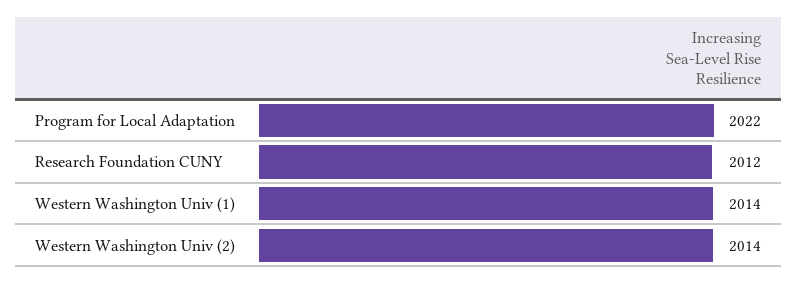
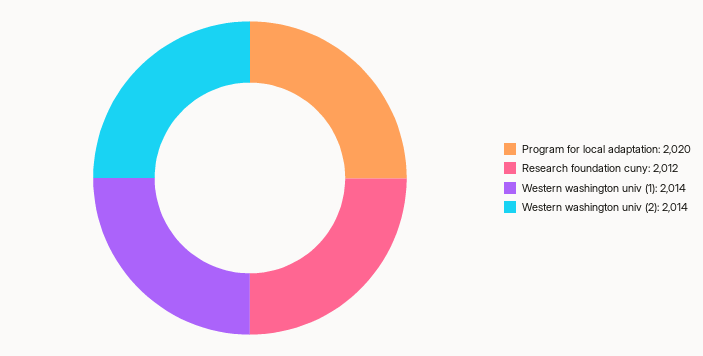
Program for Local Adaptation: 2022 -> 2020

